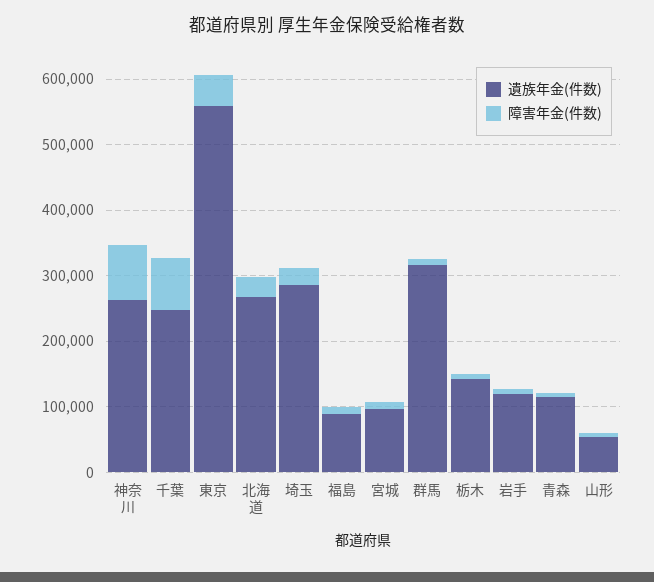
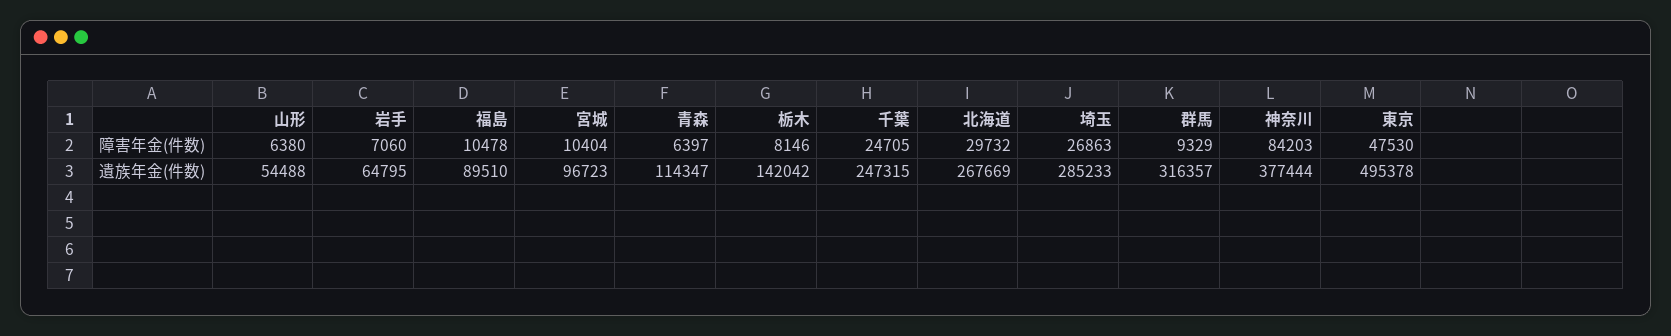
遺族年金(件数), 神奈川: 260000 -> 377444
障害年金(件数), 千葉: 80000 -> 24705
遺族年金(件数), 東京: 560000 -> 495378
遺族年金(件数), 岩手: 120000 -> 64795

